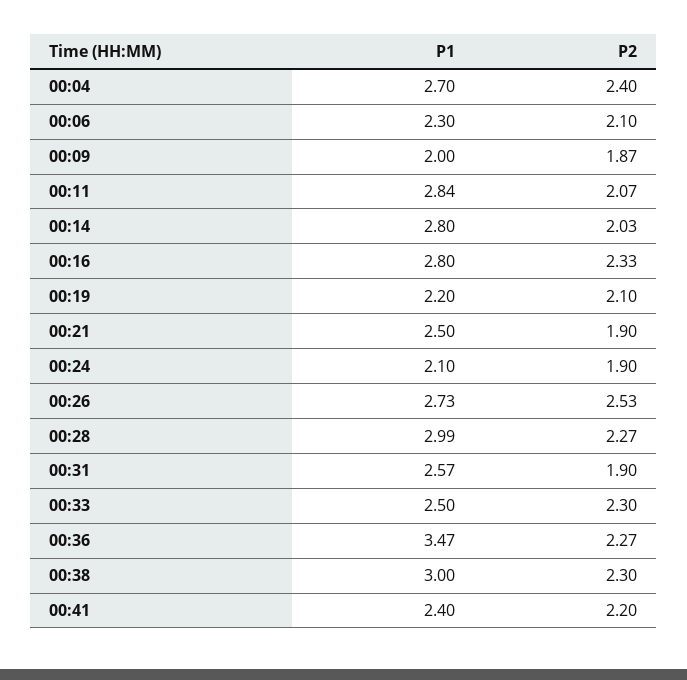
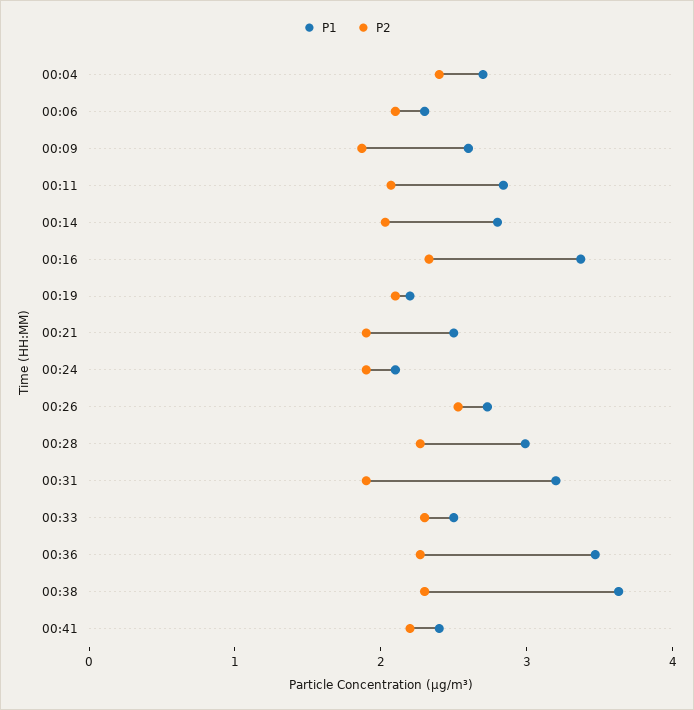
P1, 00:09: 2 -> 2.6
P1, 00:16: 2.8 -> 3.4
P1, 00:31: 2.57 -> 3.2
P1, 00:38: 3 -> 3.6

